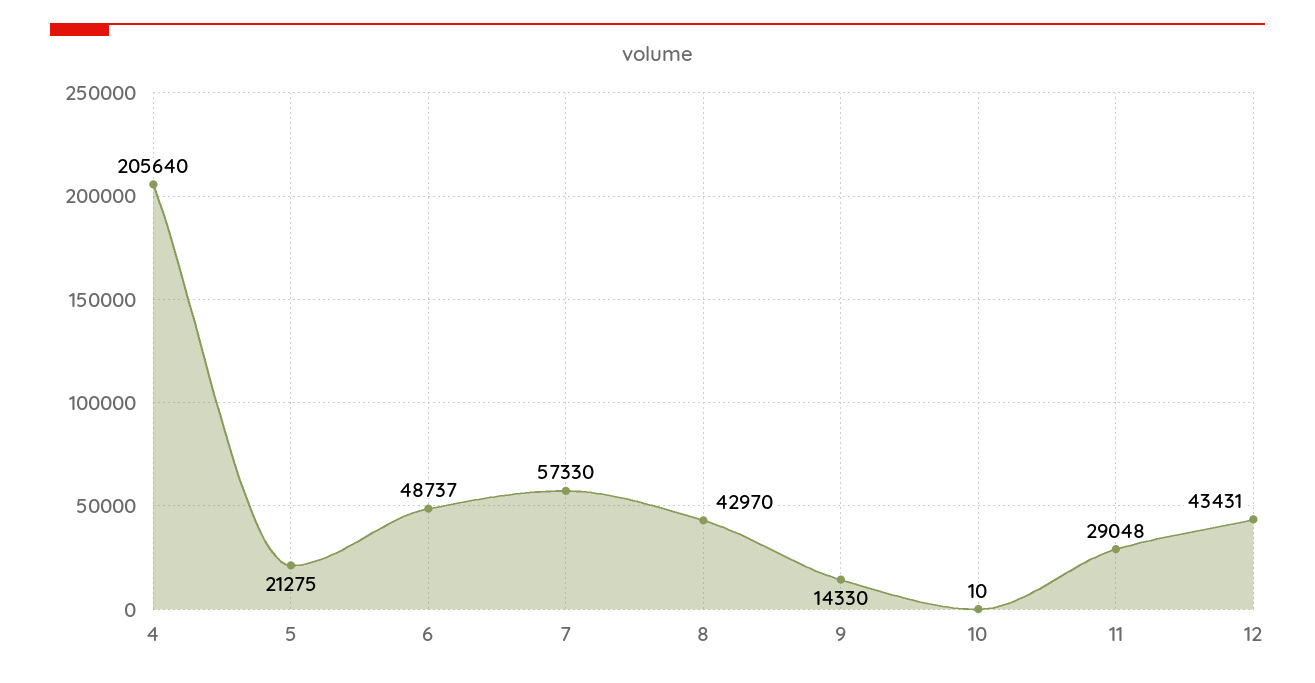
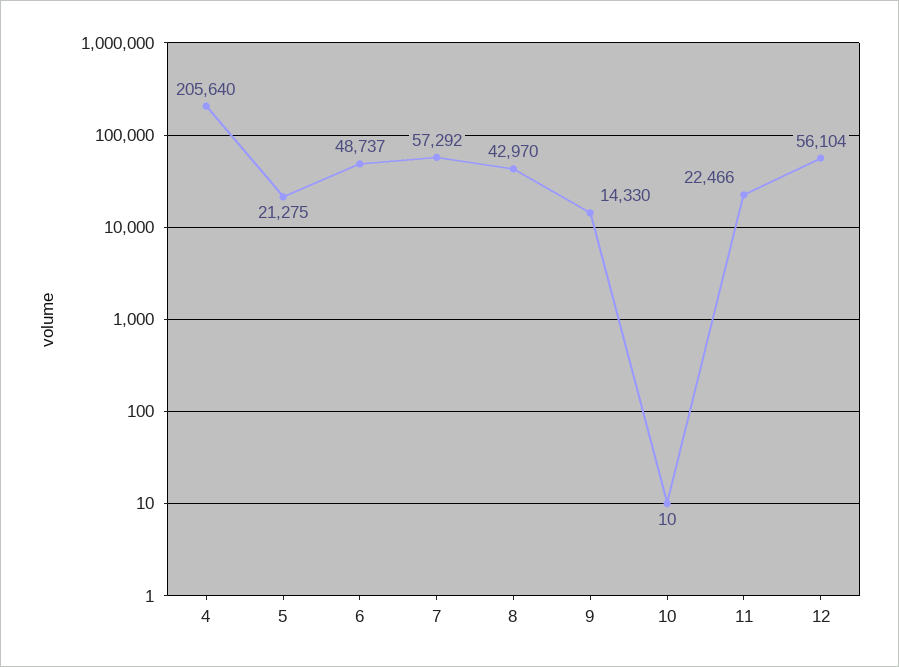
7: 57330 -> 57292
11: 29048 -> 22466
12: 43431 -> 56104

